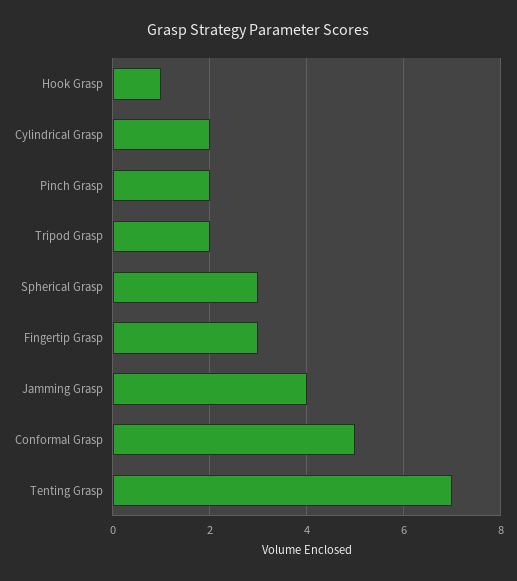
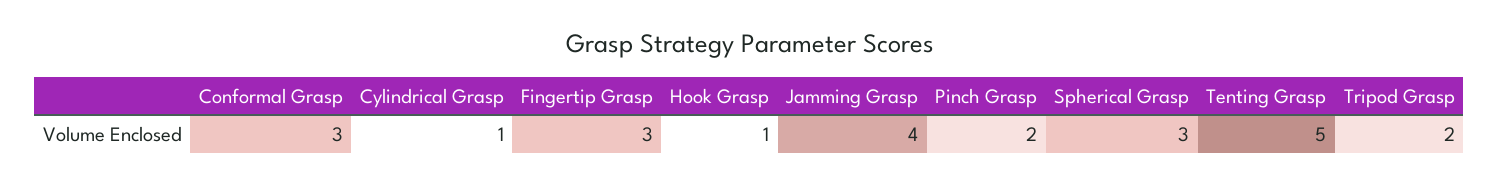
Cylindrical Grasp: 2 -> 1
Conformal Grasp: 5 -> 3
Tenting Grasp: 7 -> 5

